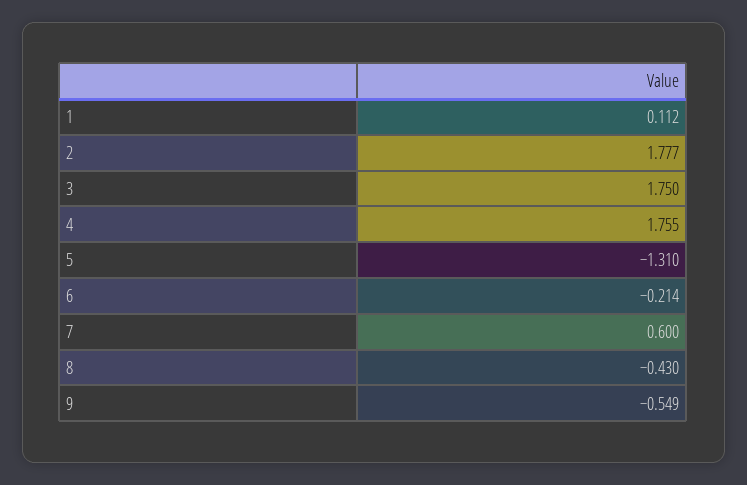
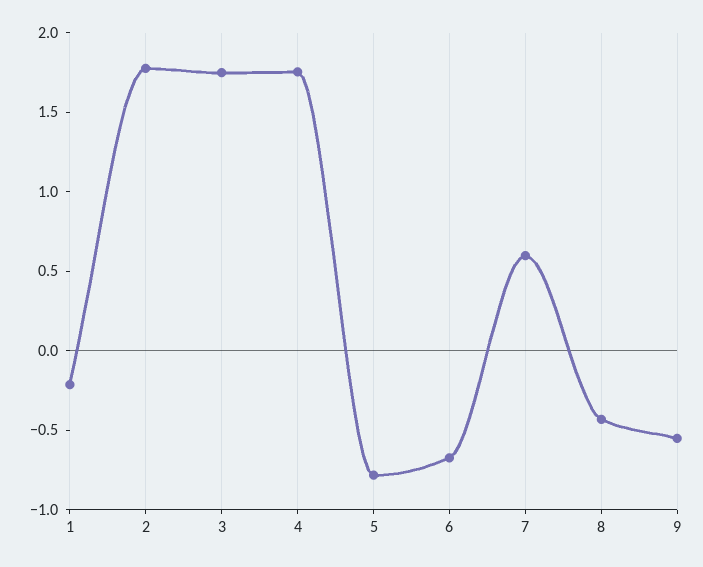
1: 0.112 -> -0.2
5: -1.31 -> -0.8
6: -0.214 -> -0.7

